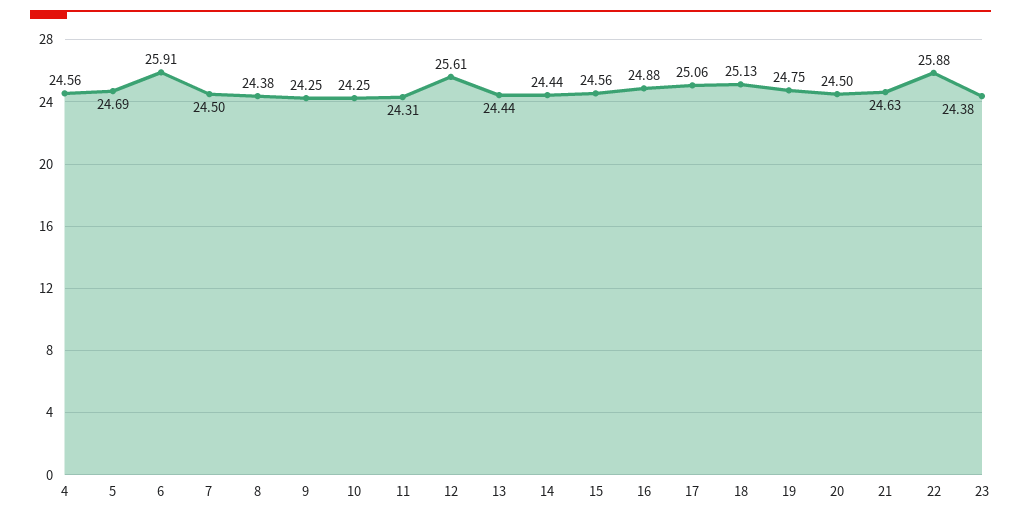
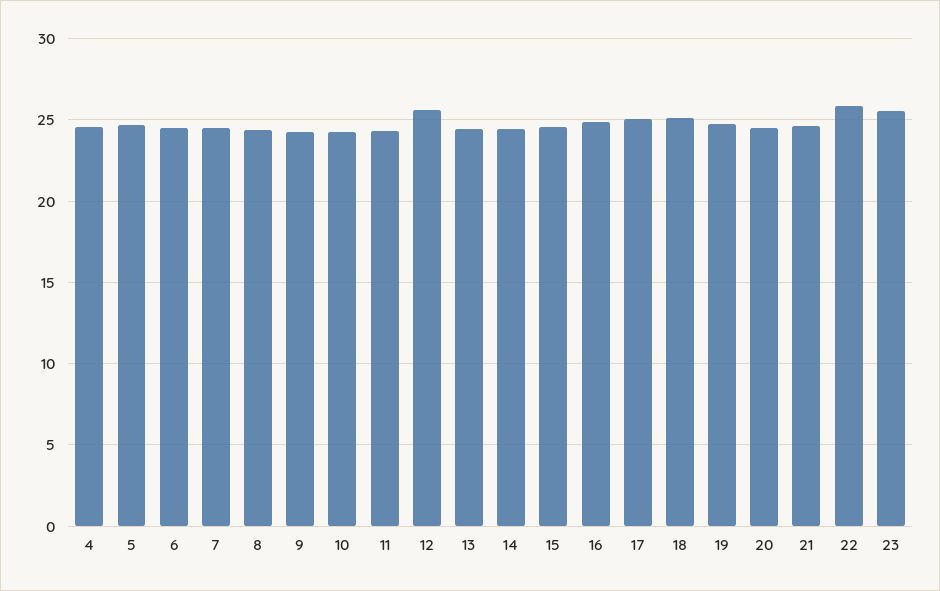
6: 25.91 -> 24.5
23: 24.38 -> 25.5

